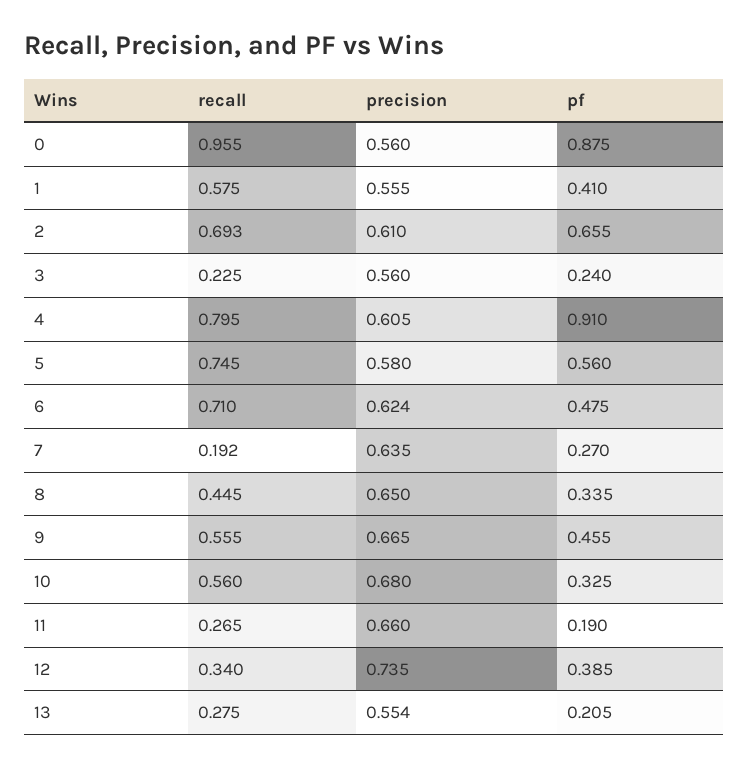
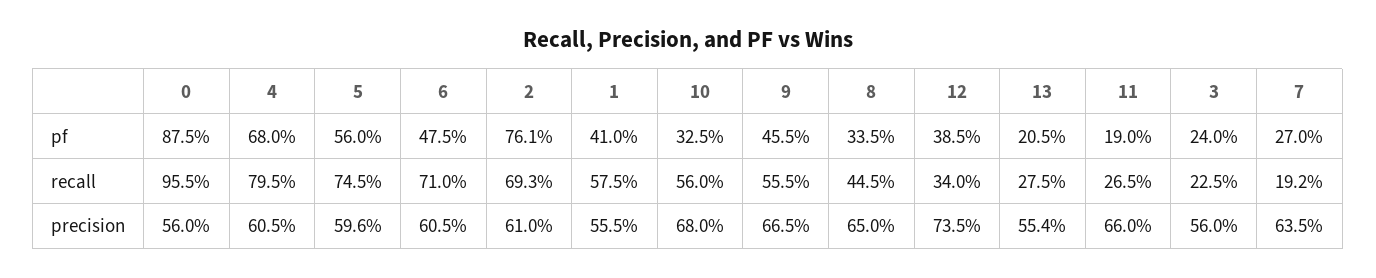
pf, 2: 0.655 -> 0.761
pf, 4: 0.91 -> 0.68
precision, 5: 0.58 -> 0.596
precision, 6: 0.624 -> 0.605

